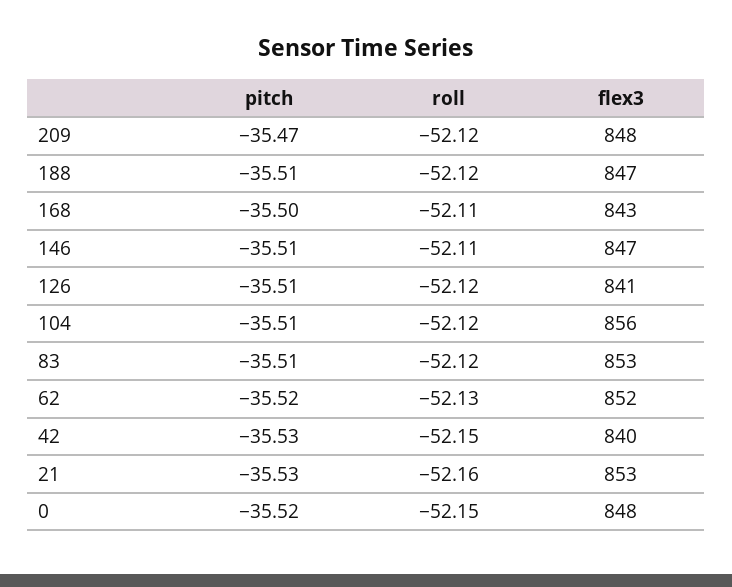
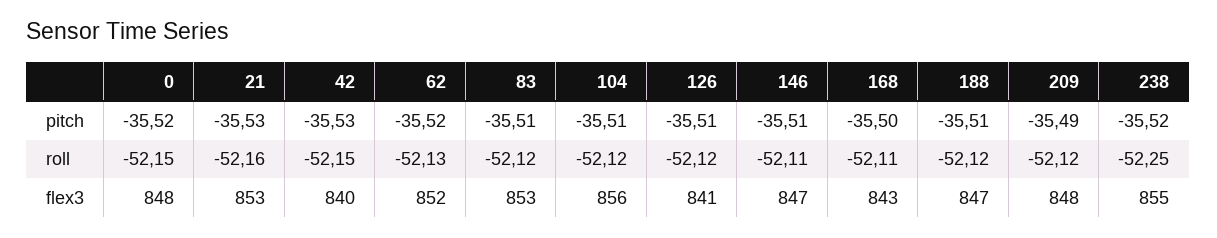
pitch, 209: -35.47 -> -35.49
pitch, 238: none -> -35.52
roll, 238: none -> -52.25
flex3, 238: none -> 855

